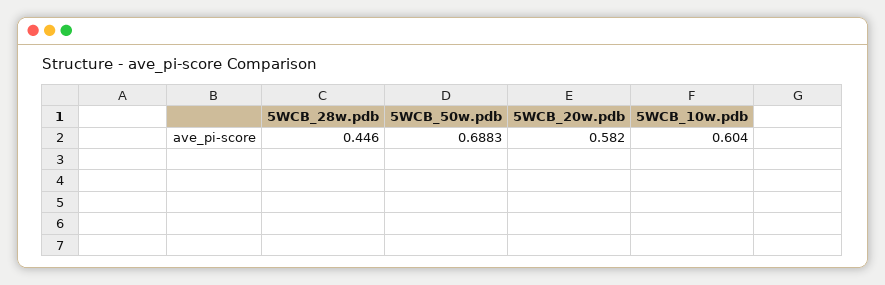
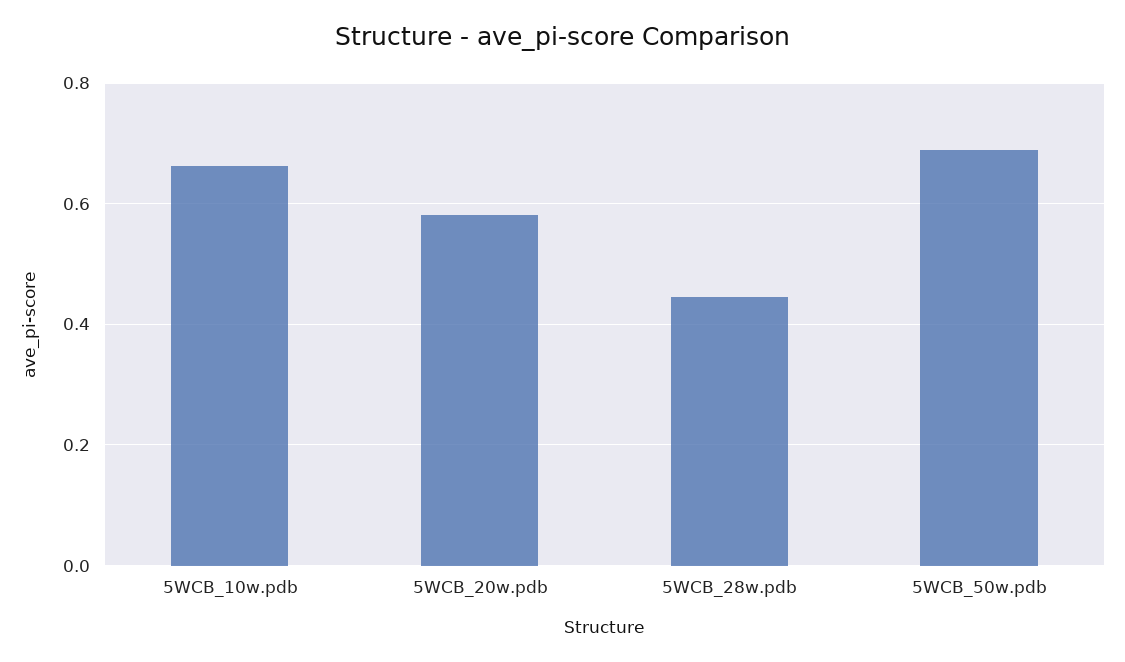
5WCB_10w.pdb: 0.604 -> 0.66

